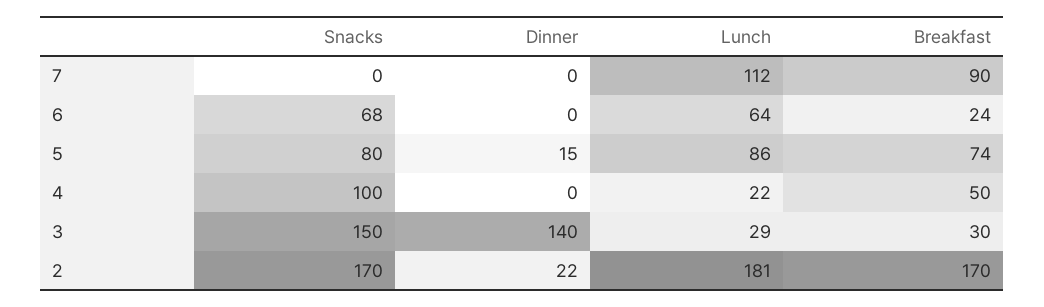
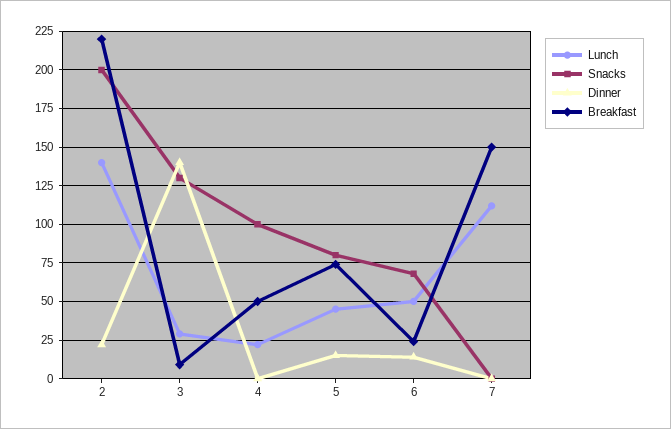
Breakfast, 7: 90 -> 150
Dinner, 6: 0 -> 15
Lunch, 6: 64 -> 50
Lunch, 5: 86 -> 45
Snacks, 3: 150 -> 130
Breakfast, 3: 30 -> 10
Snacks, 2: 170 -> 200
Lunch, 2: 181 -> 140
Breakfast, 2: 170 -> 220

